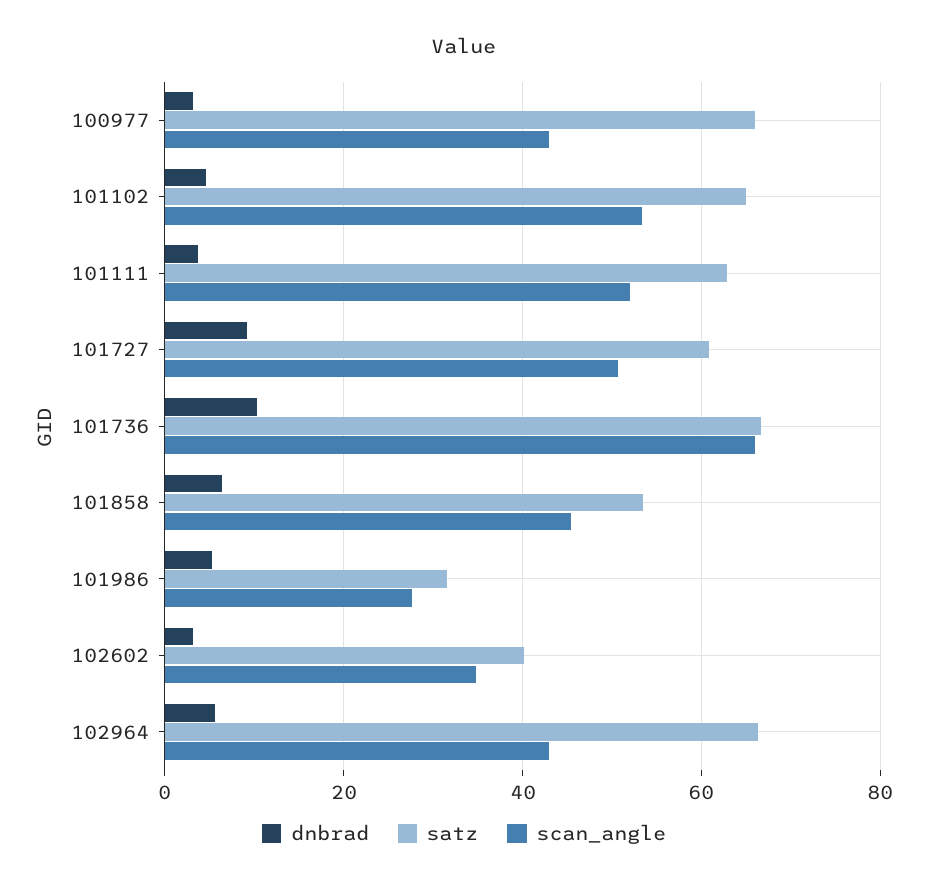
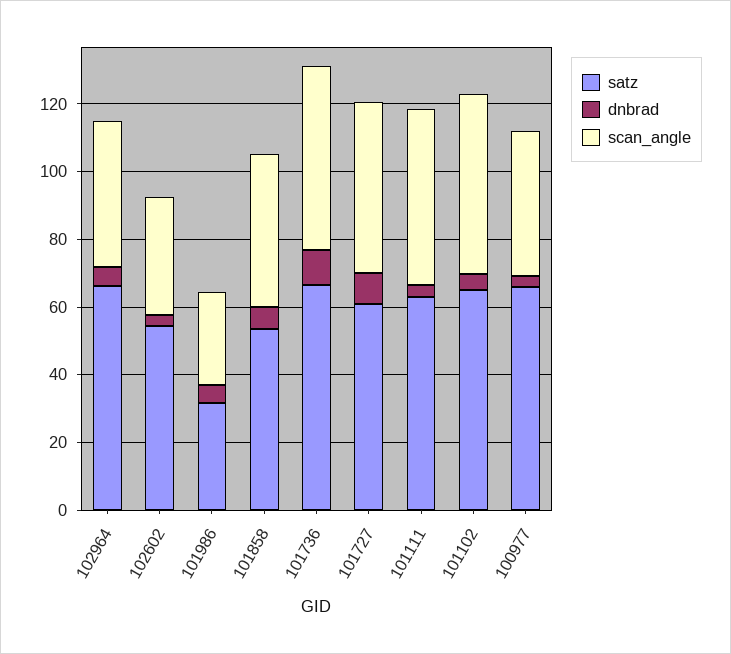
scan_angle, 101736: 66 -> 55
satz, 102602: 40 -> 55

